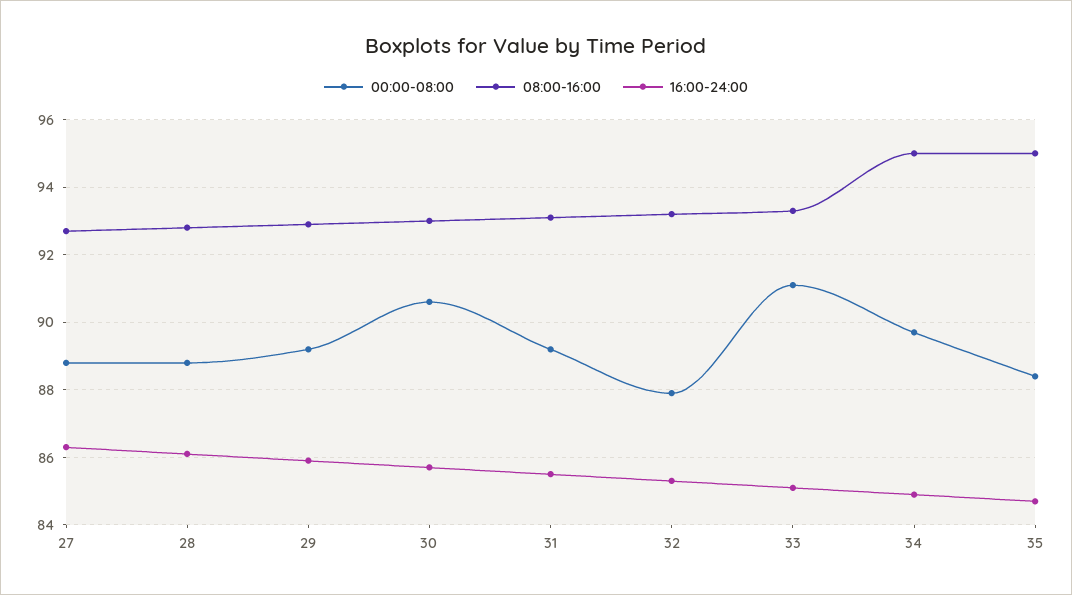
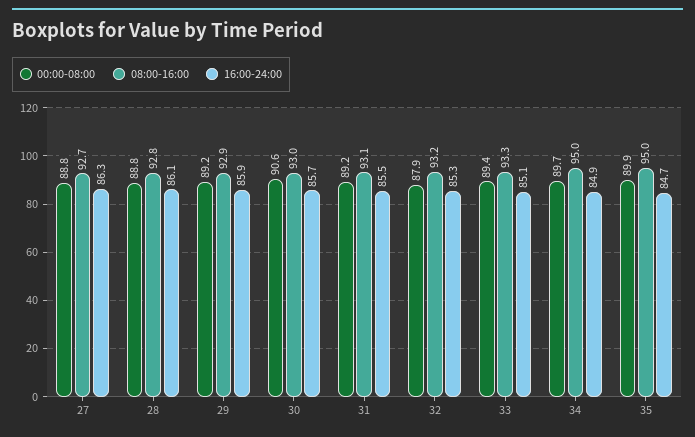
00:00-08:00, 33: 91 -> 89.4
00:00-08:00, 35: 88.5 -> 89.9

